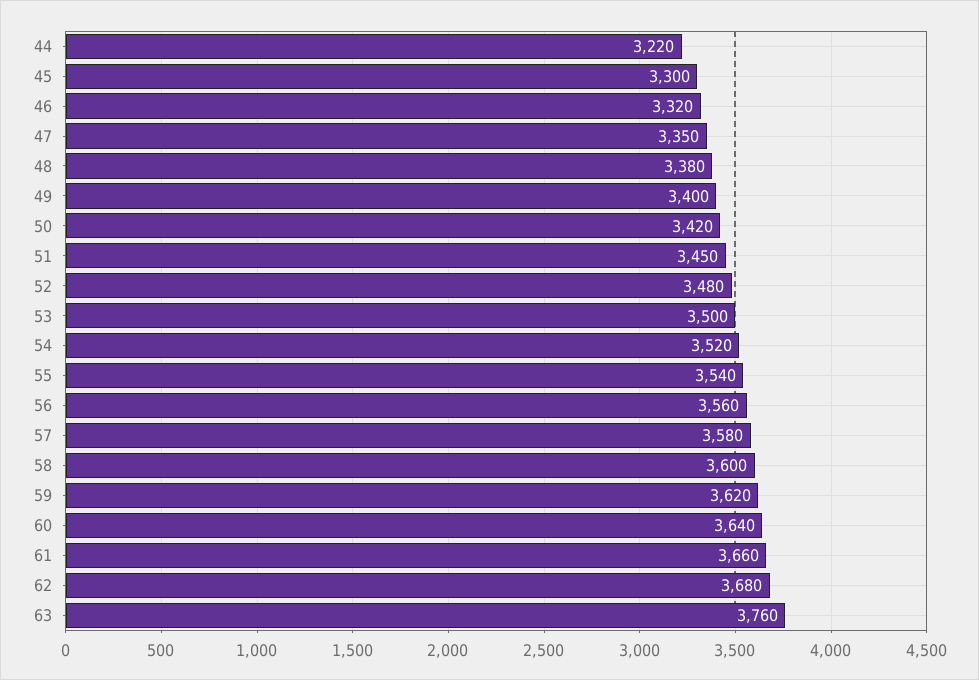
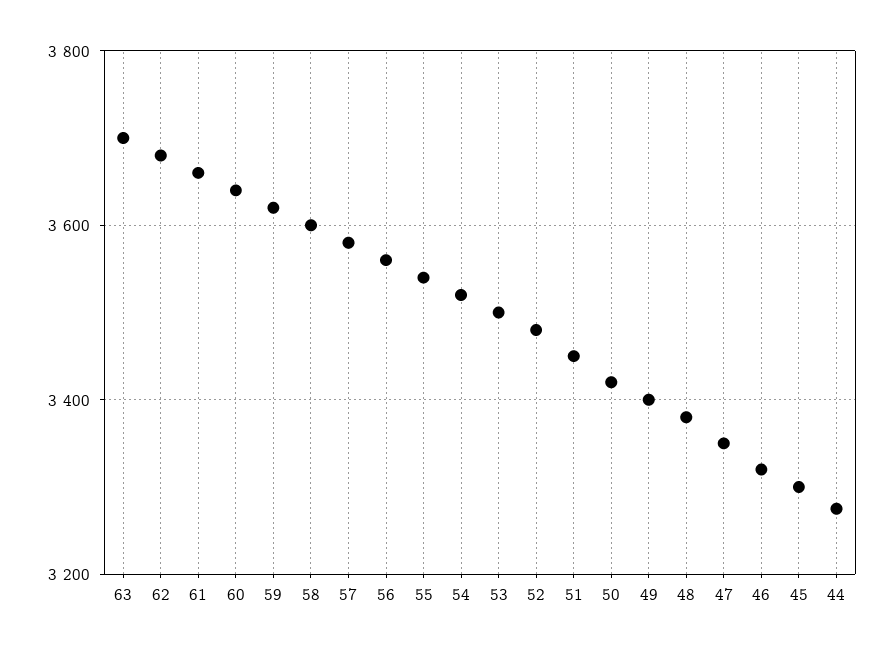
44: 3220 -> 3280
63: 3760 -> 3700

